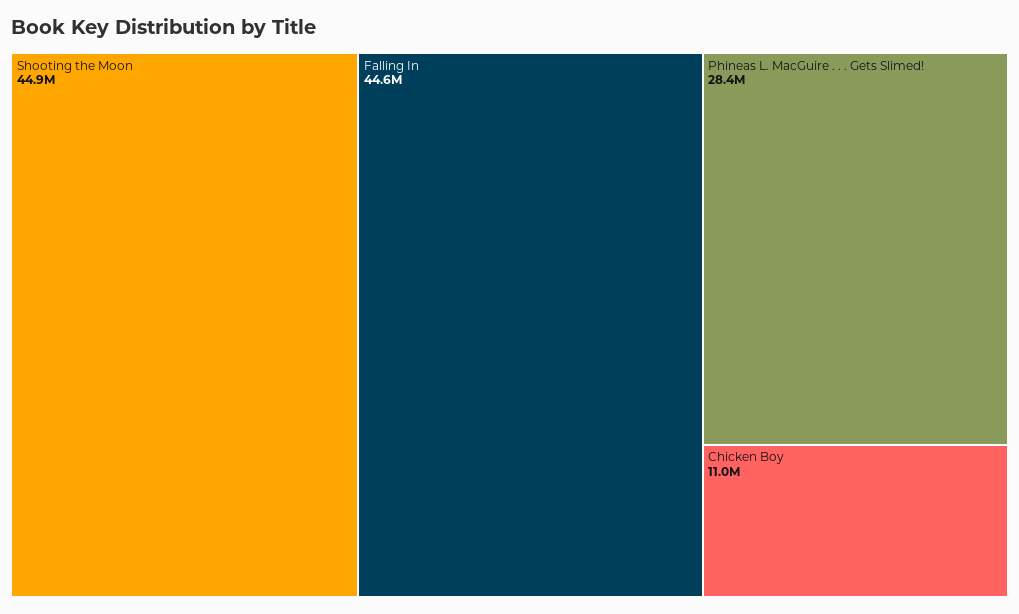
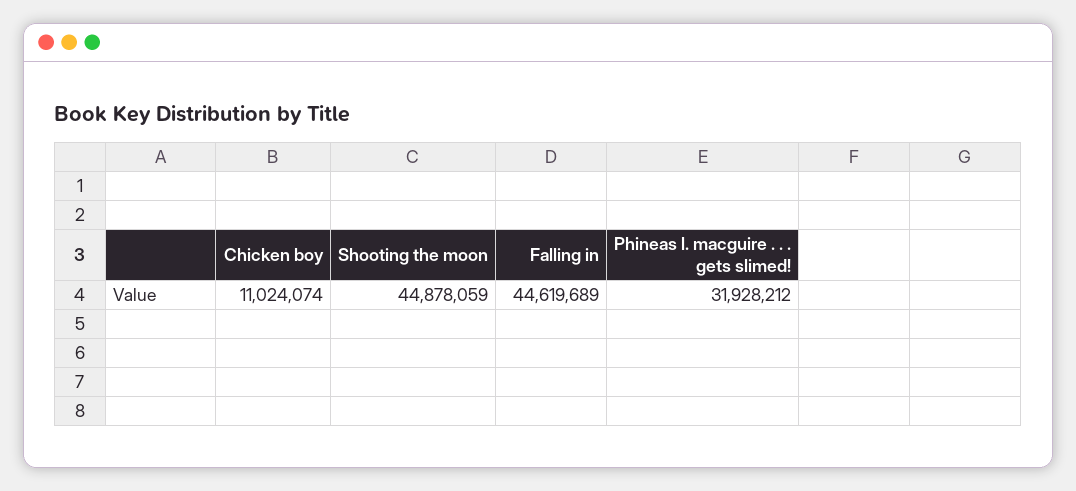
Phineas L. MacGuire . . . Gets Slimed!: 28400000 -> 31928212

